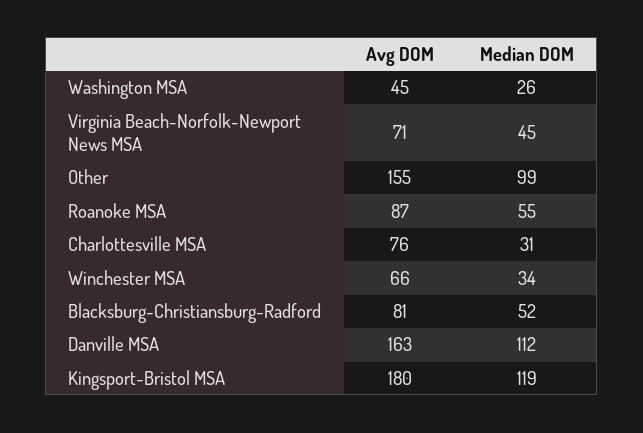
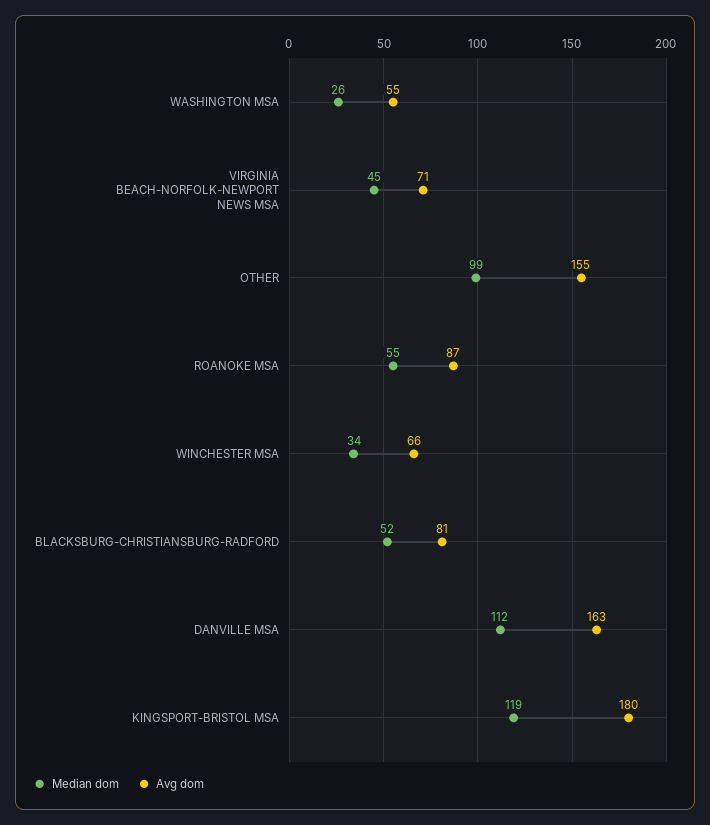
Avg DOM, Washington MSA: 45 -> 55
Avg DOM, Charlottesville MSA: 76 -> none
Median DOM, Charlottesville MSA: 31 -> none

